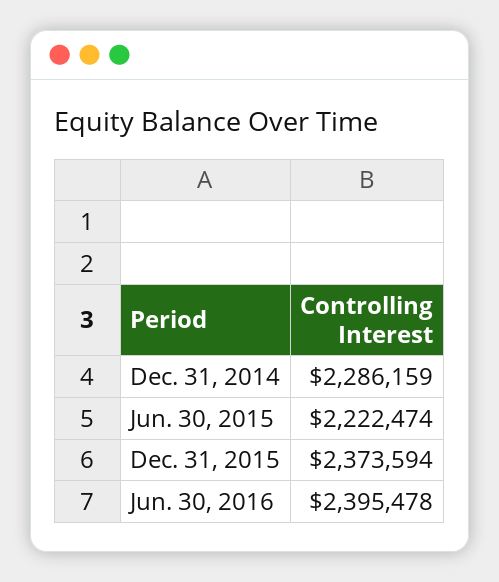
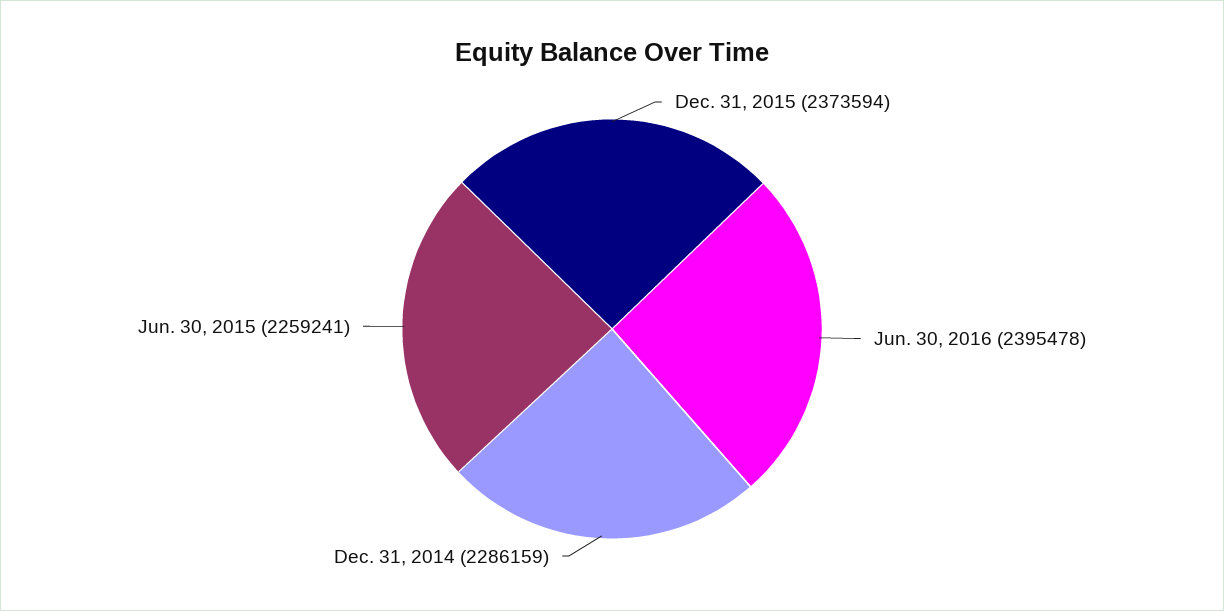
Jun. 30, 2015: 2222474 -> 2259241

